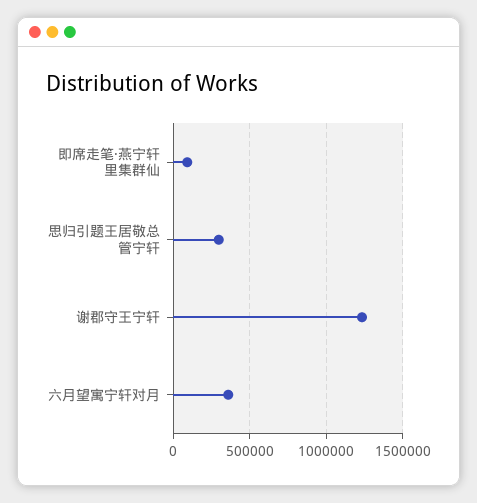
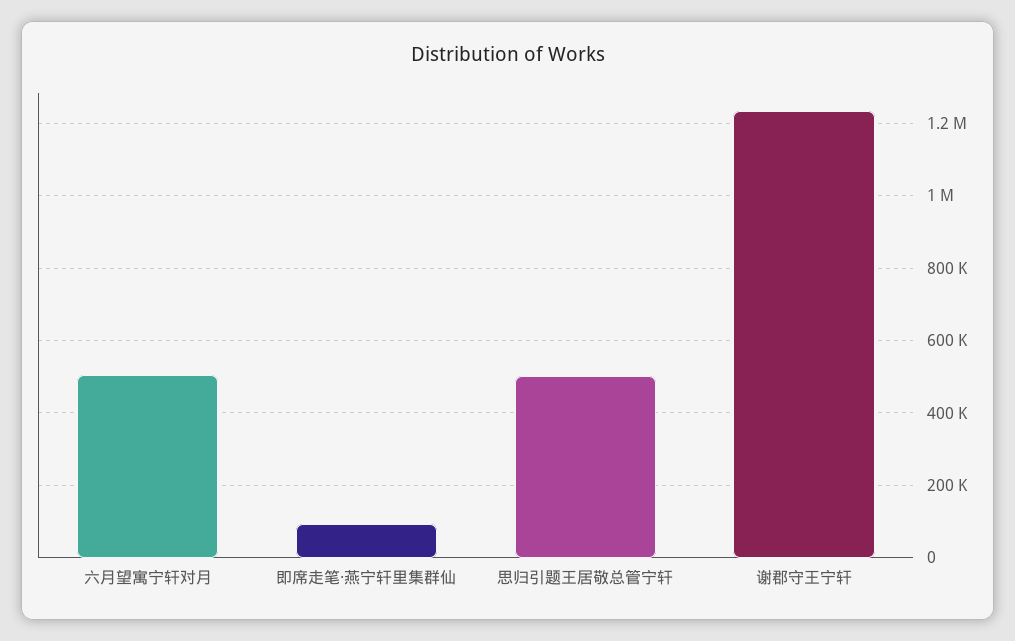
思归引题王居敬总管宁轩: 300000 -> 500000
六月望寓宁轩对月: 350000 -> 500000

